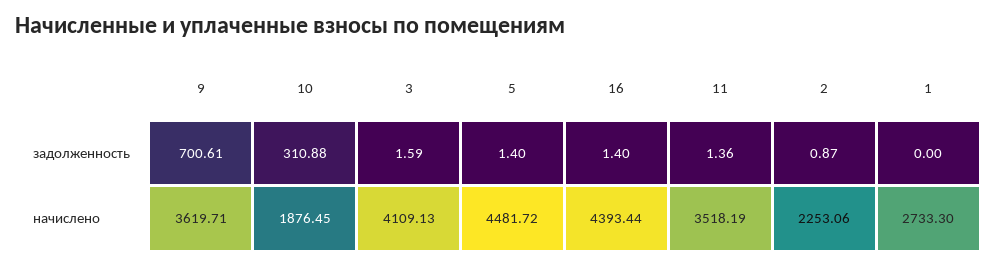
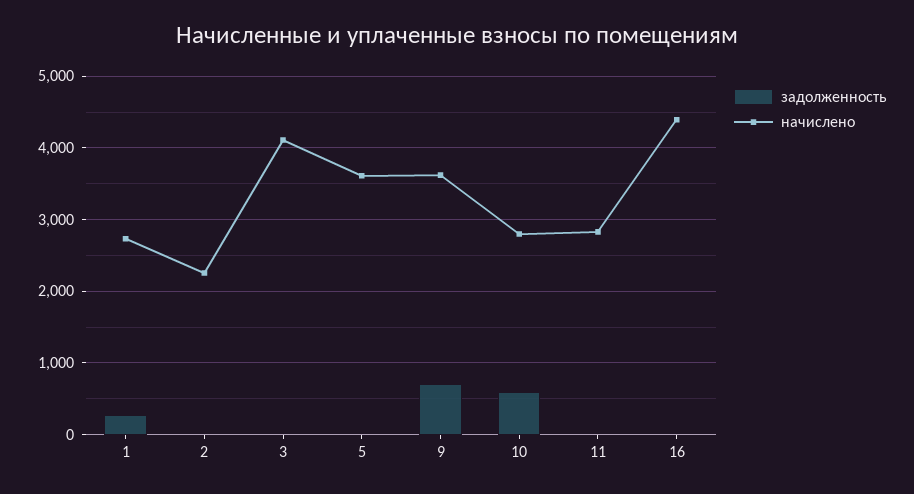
задолженность, 10: 310.88 -> 600
задолженность, 1: 0 -> 300
начислено, 10: 1876.45 -> 2800
начислено, 5: 4481.72 -> 3600
начислено, 11: 3518.19 -> 2800

